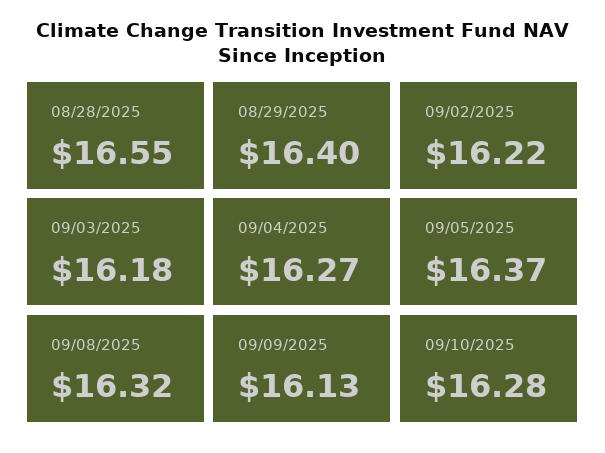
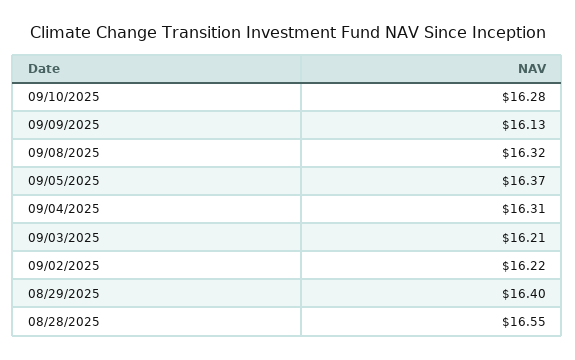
09/03/2025: 16.18 -> 16.21
09/04/2025: 16.27 -> 16.31

